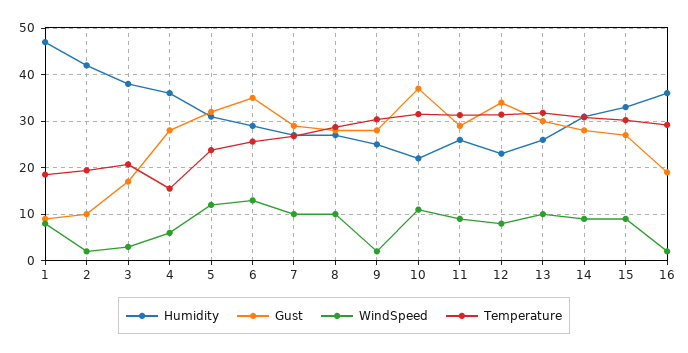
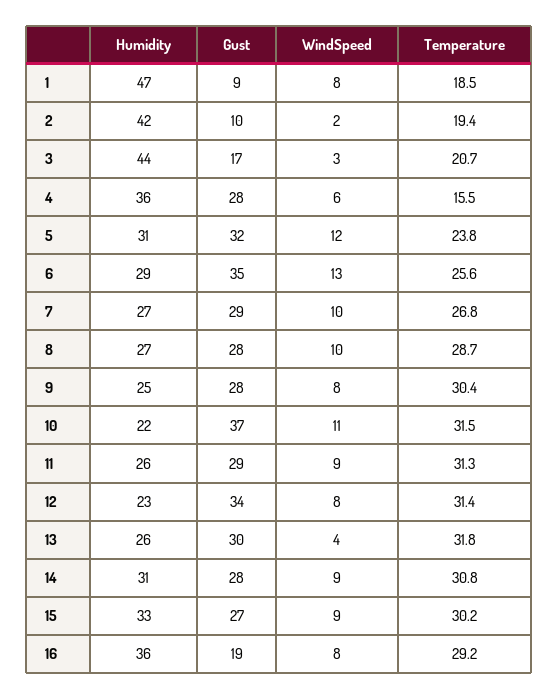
Humidity, 3: 38 -> 44
WindSpeed, 9: 2 -> 8
WindSpeed, 13: 10 -> 4
WindSpeed, 16: 2 -> 8

